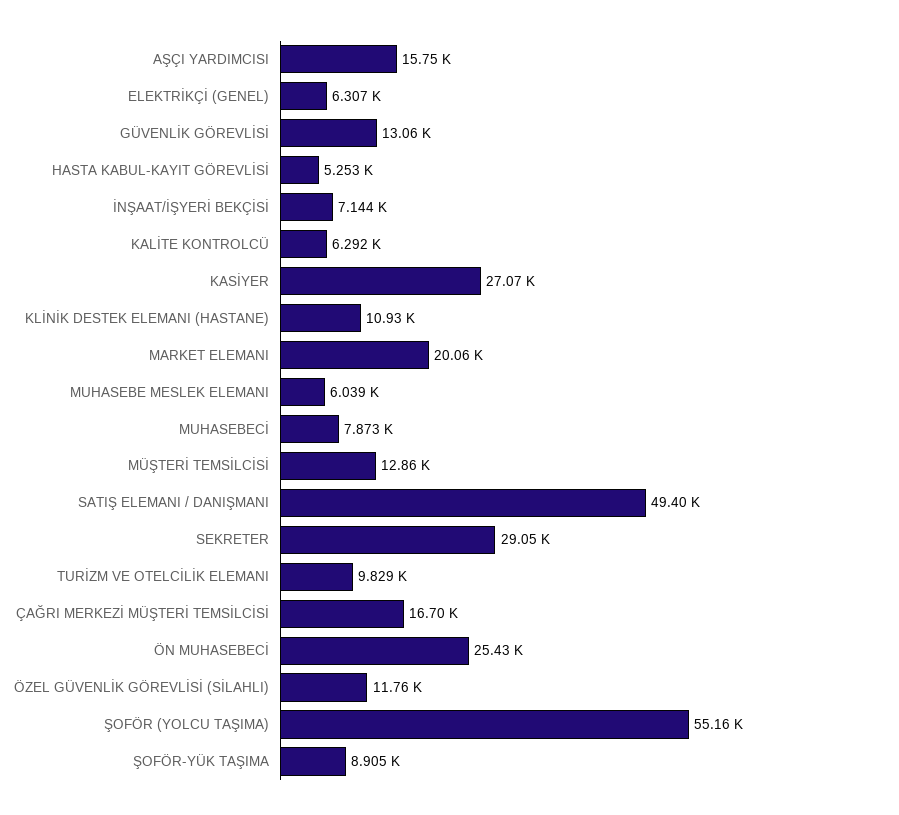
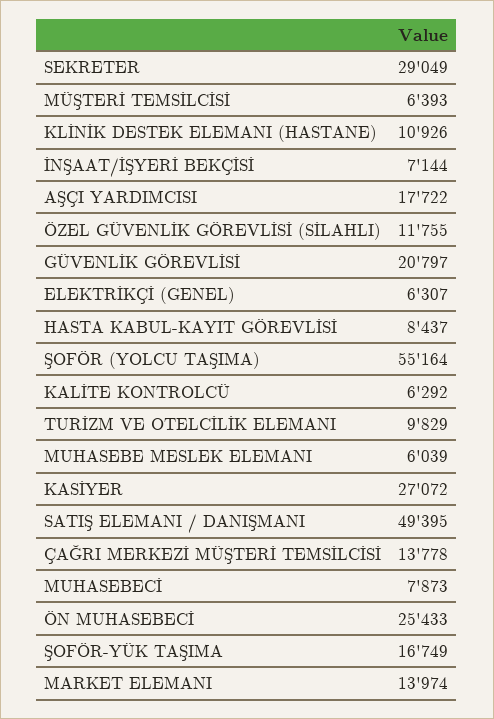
AŞÇI YARDIMCISI: 15750 -> 17722
GÜVENLİK GÖREVLİSİ: 13060 -> 20797
HASTA KABUL-KAYIT GÖREVLİSİ: 5253 -> 8437
MARKET ELEMANI: 20060 -> 13974
MÜŞTERİ TEMSİLCİSİ: 12860 -> 6393
ÇAĞRI MERKEZİ MÜŞTERİ TEMSİLCİSİ: 16700 -> 13778
ŞOFÖR-YÜK TAŞIMA: 8905 -> 16749

